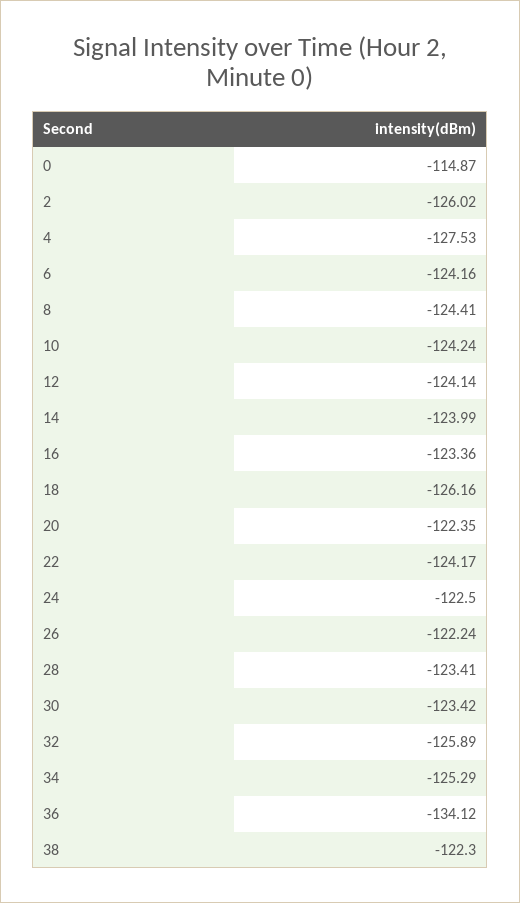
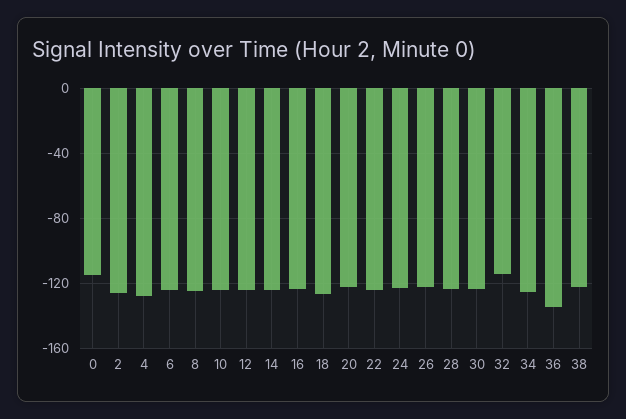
32: -125.89 -> -115

